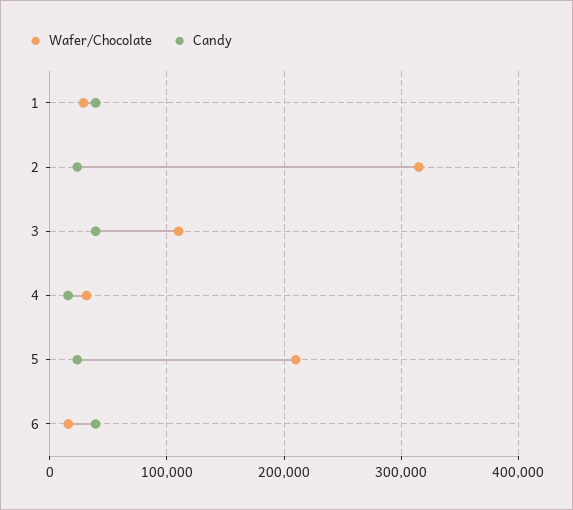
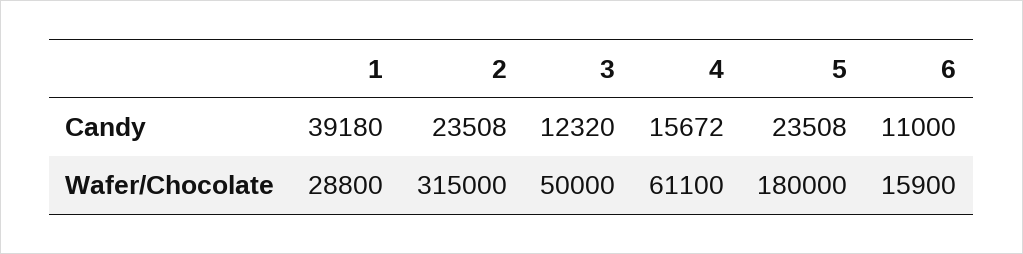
Wafer/Chocolate, 3: 110000 -> 50000
Candy, 3: 40000 -> 12320
Wafer/Chocolate, 4: 30000 -> 61100
Wafer/Chocolate, 5: 210000 -> 180000
Candy, 6: 40000 -> 11000

